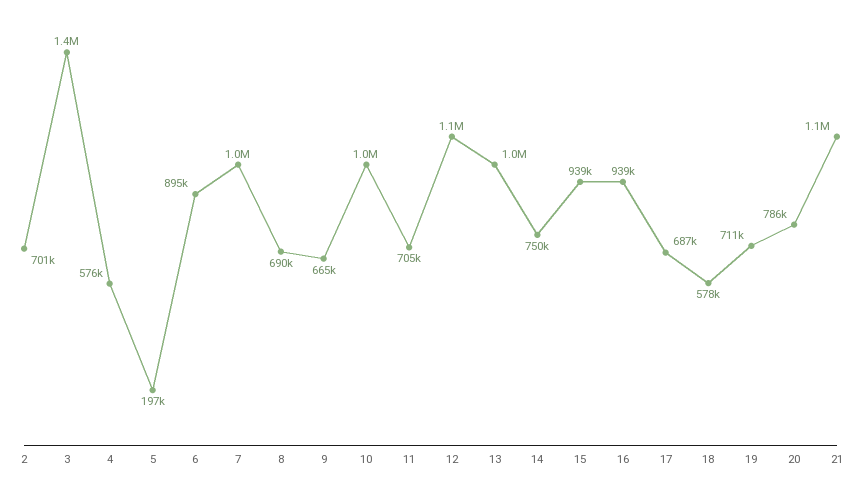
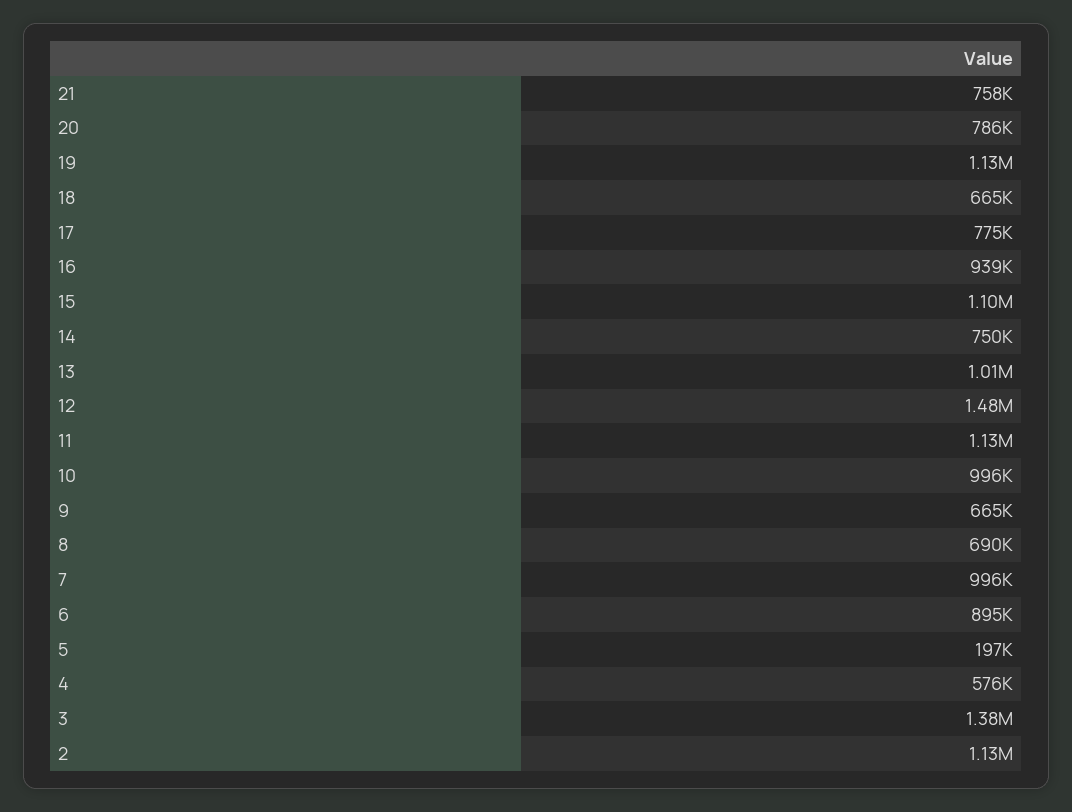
2: 701000 -> 1130000
11: 705000 -> 1130000
12: 1100000 -> 1480000
15: 939000 -> 1100000
17: 687000 -> 775000
18: 578000 -> 665000
19: 711000 -> 1130000
21: 1100000 -> 758000

